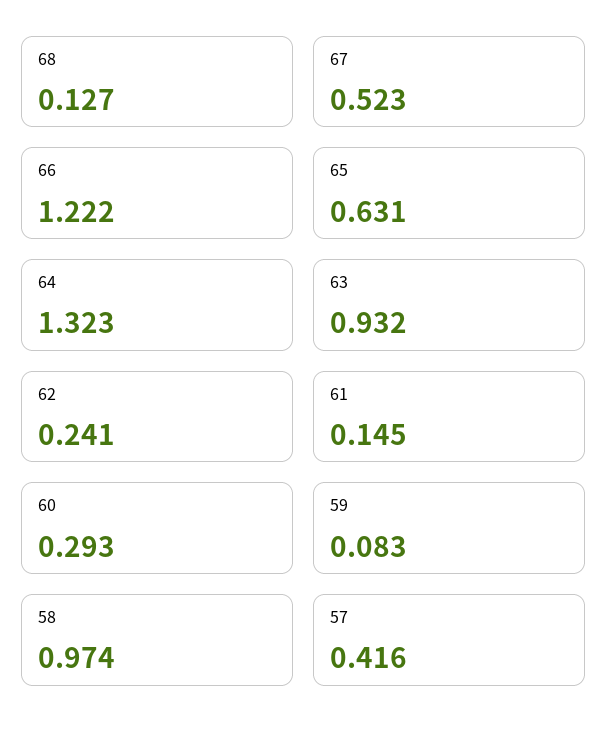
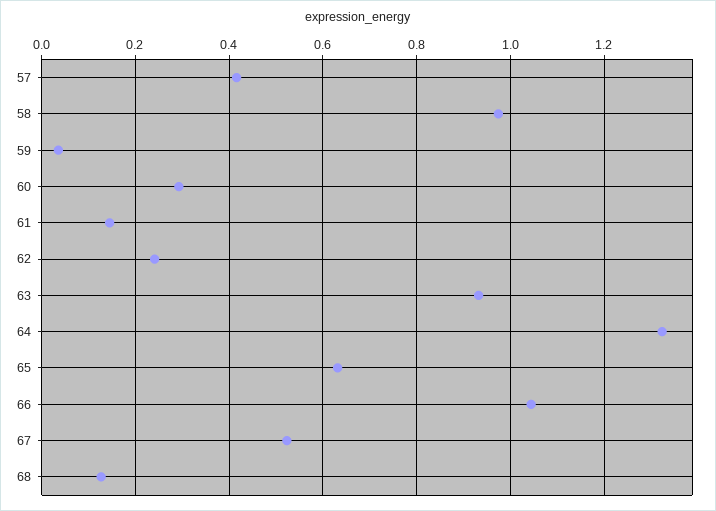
66: 1.222 -> 1.04
59: 0.083 -> 0.04

